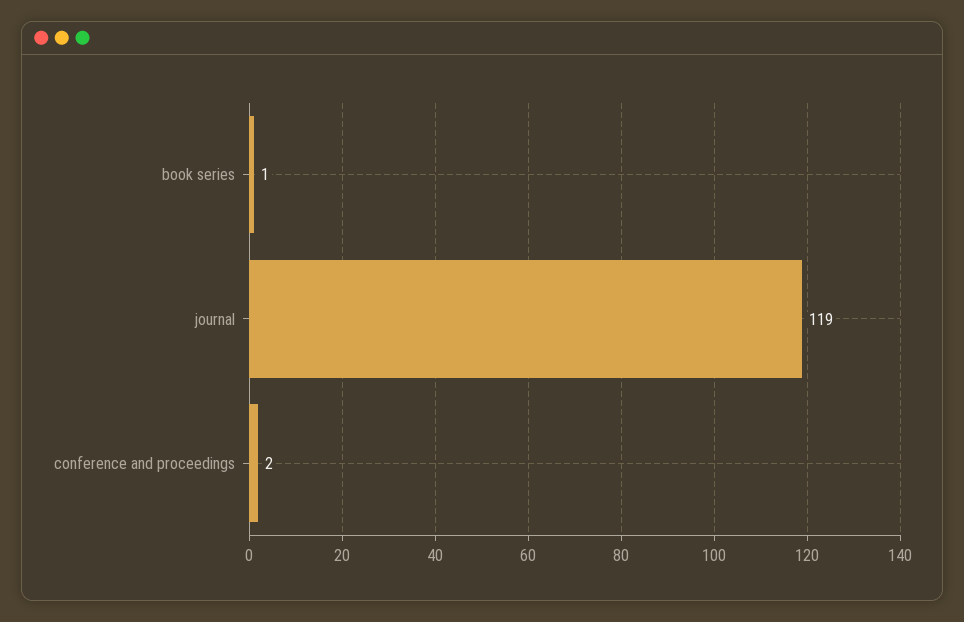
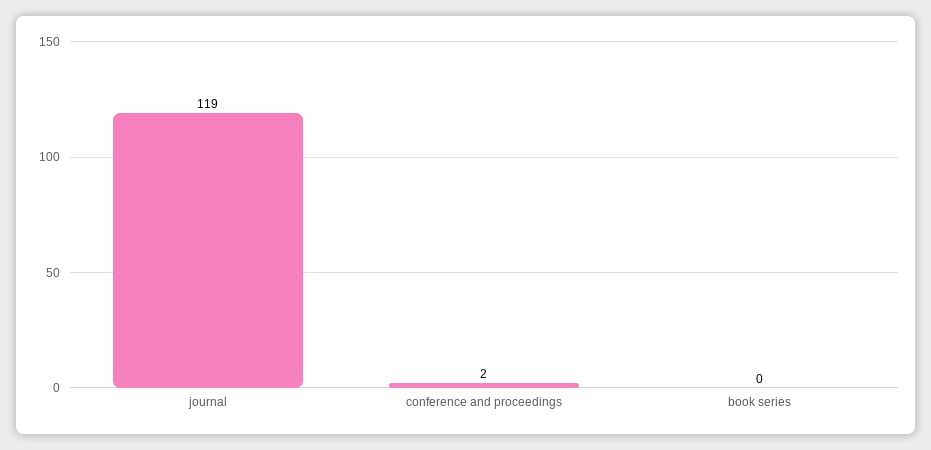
book series: 1 -> 0

